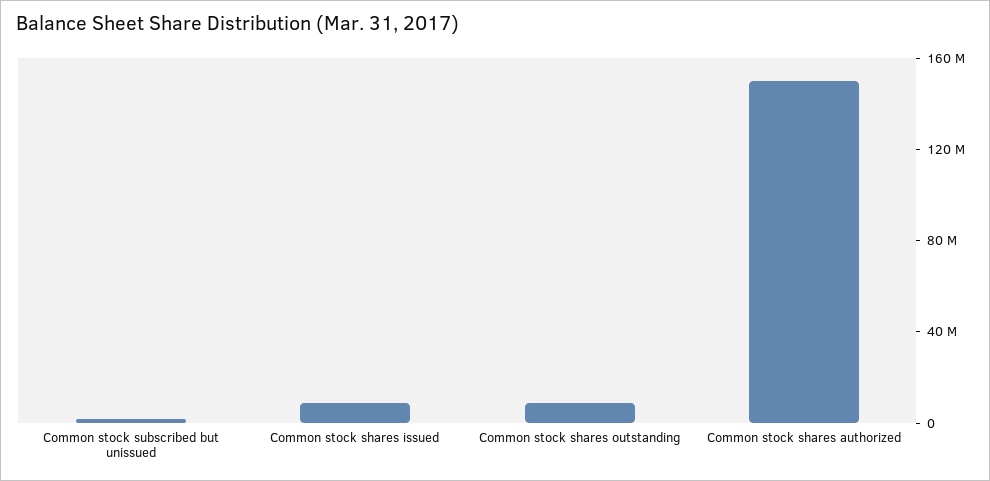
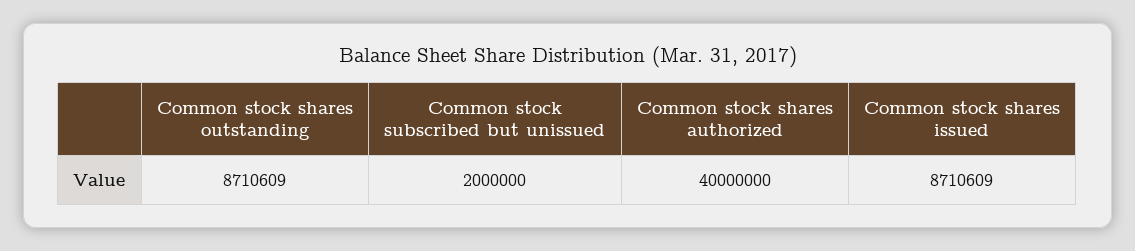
Common stock shares authorized: 150000000 -> 40000000

